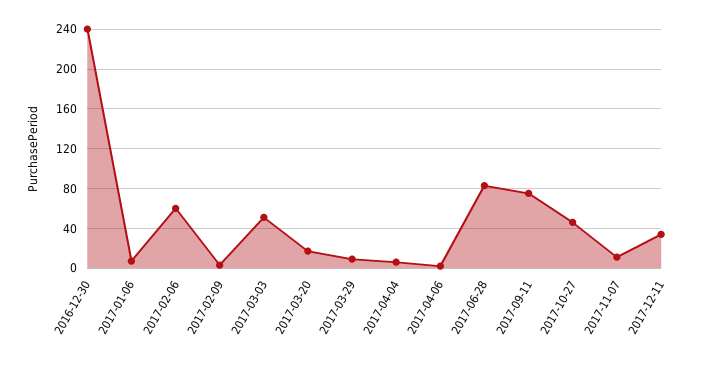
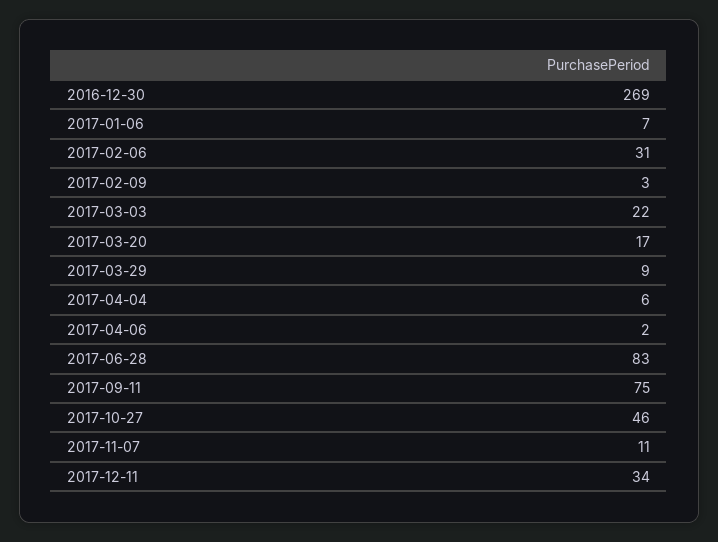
2016-12-30: 240 -> 269
2017-02-06: 60 -> 31
2017-03-03: 50 -> 22

